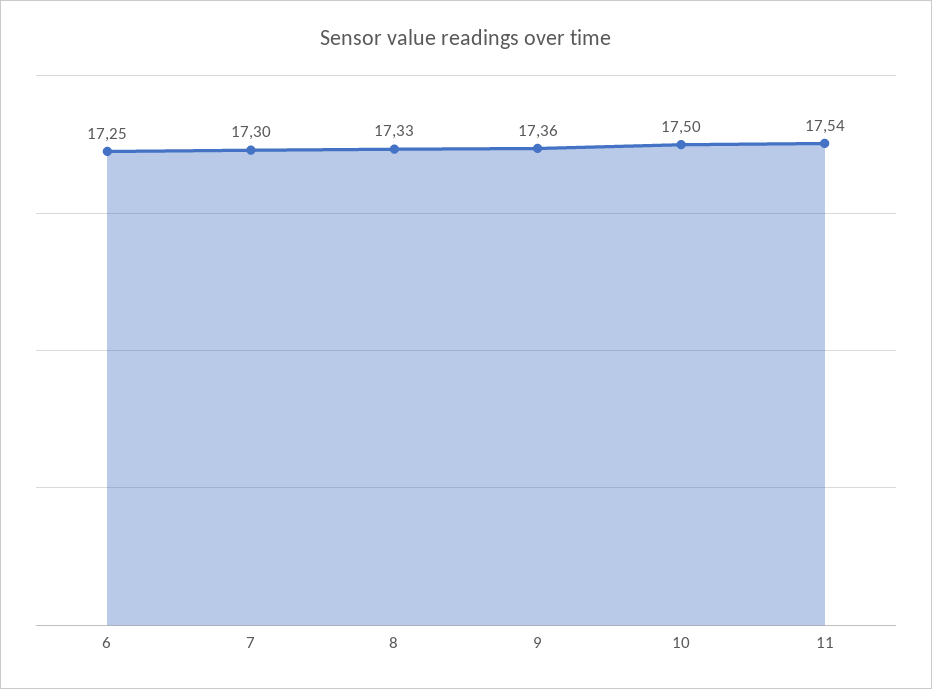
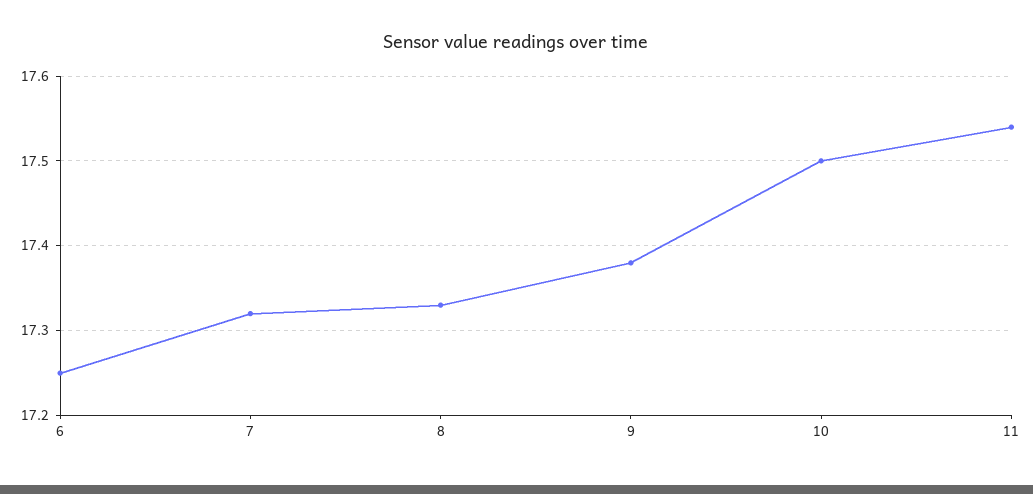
7: 17.3 -> 17.32
9: 17.36 -> 17.38

